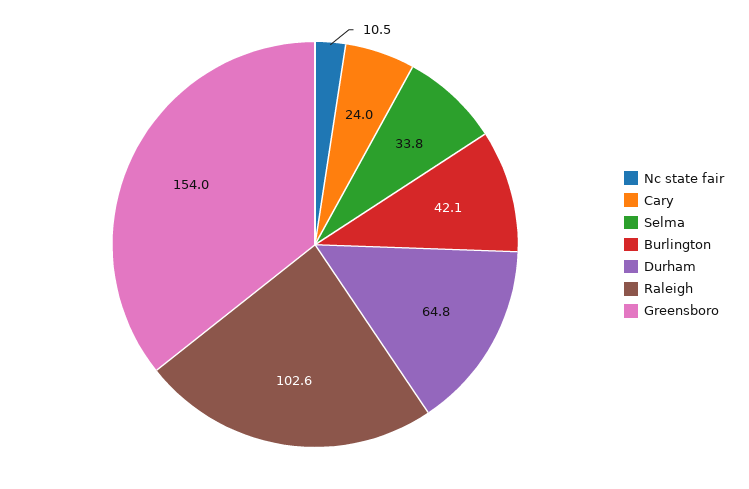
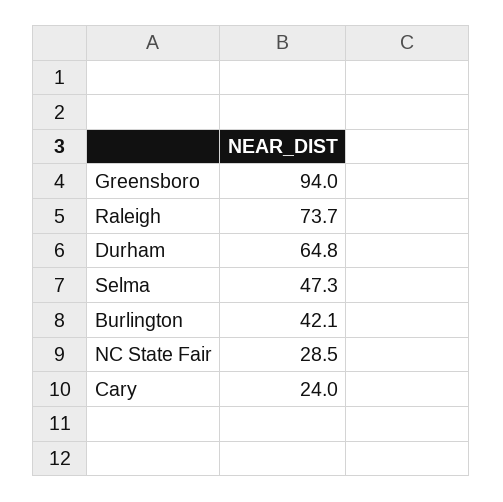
Nc state fair: 10.5 -> 28.5
Selma: 33.8 -> 47.3
Raleigh: 102.6 -> 73.7
Greensboro: 154 -> 94

